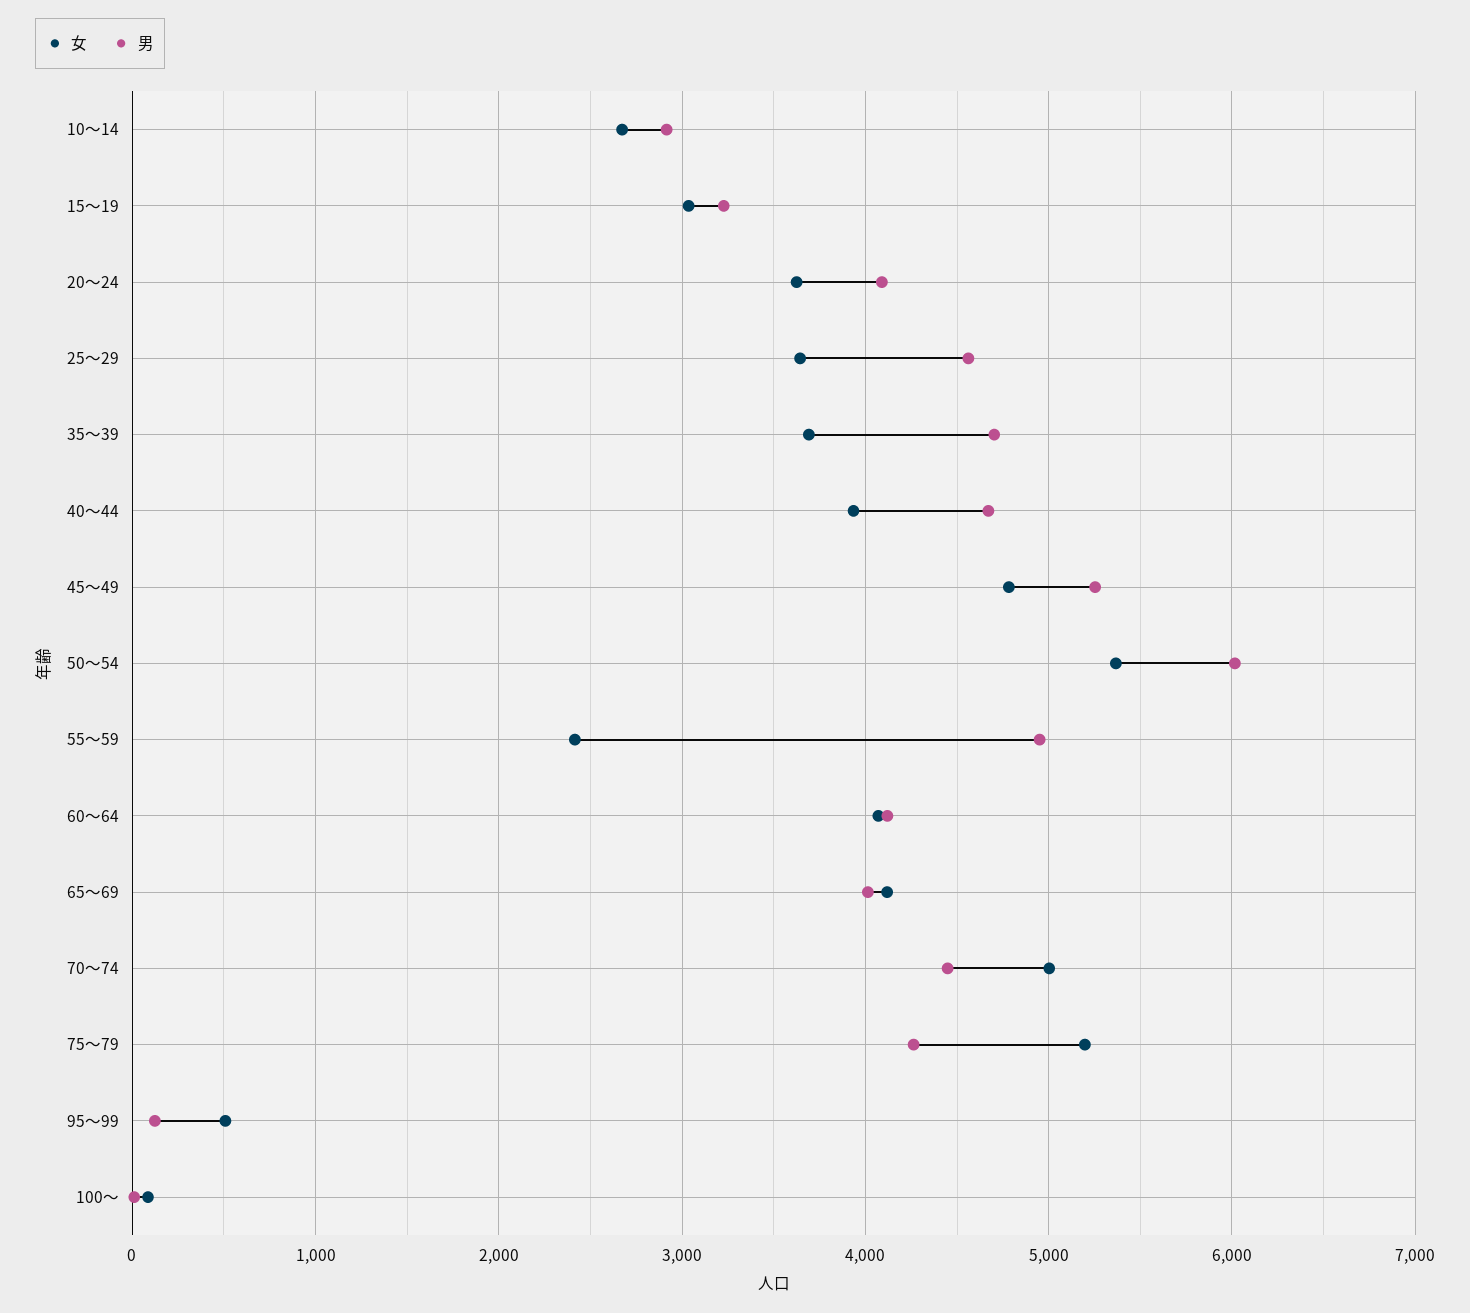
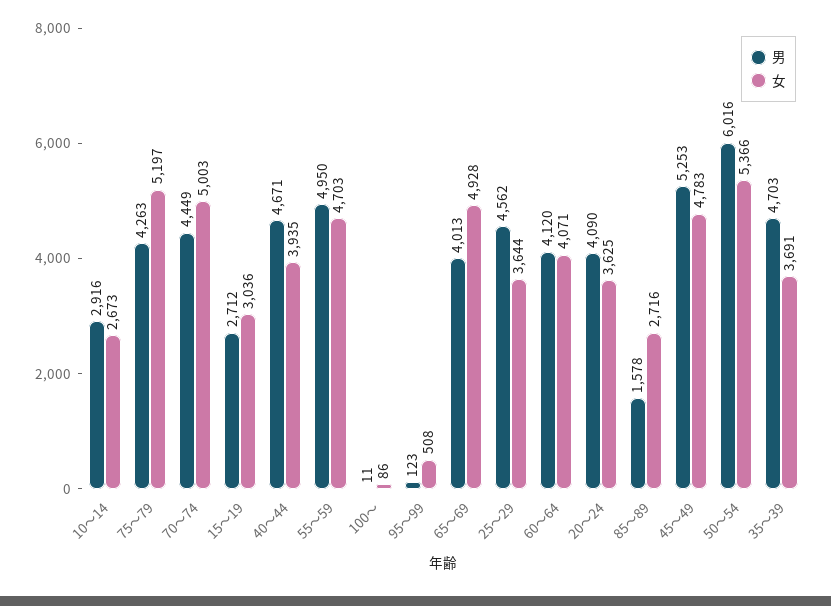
男, 15～19: 3200 -> 2712
女, 55～59: 2400 -> 4703
女, 65～69: 4100 -> 4928
男, 85～89: none -> 1578
女, 85～89: none -> 2716

